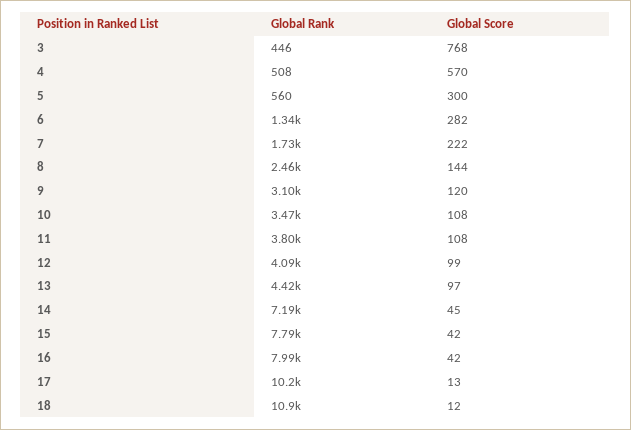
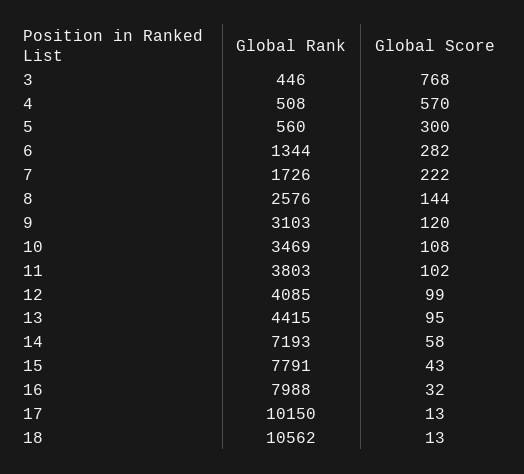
Global Rank, 8: 2460 -> 2576
Global Score, 11: 108 -> 102
Global Score, 13: 97 -> 95
Global Score, 14: 45 -> 58
Global Score, 15: 42 -> 43
Global Score, 16: 42 -> 32
Global Rank, 18: 10900 -> 10562
Global Score, 18: 12 -> 13

